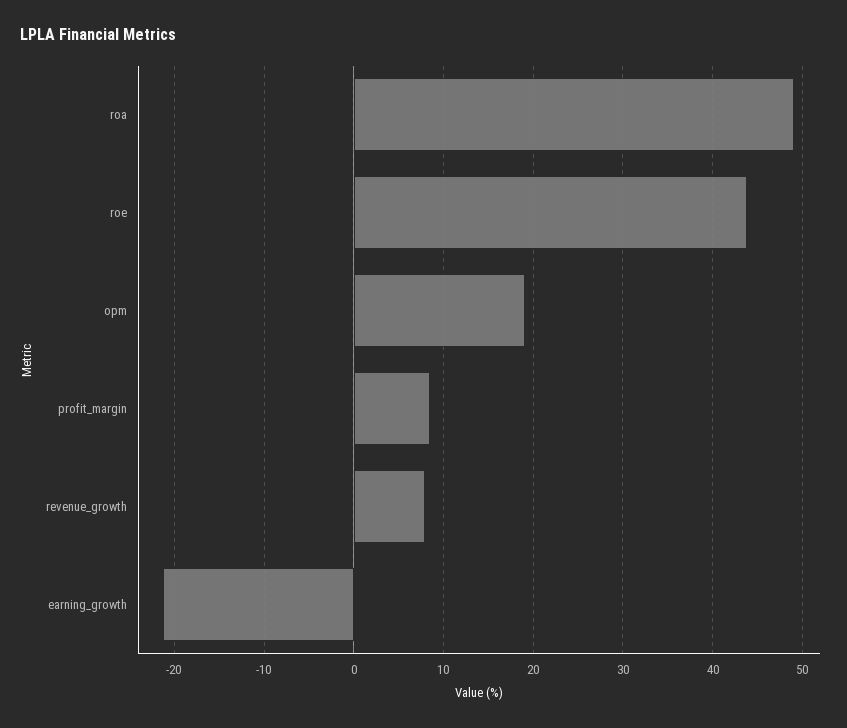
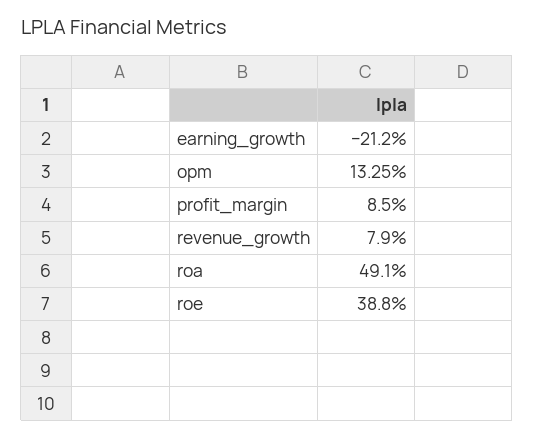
roe: 44 -> 38.8
opm: 19 -> 13.25

